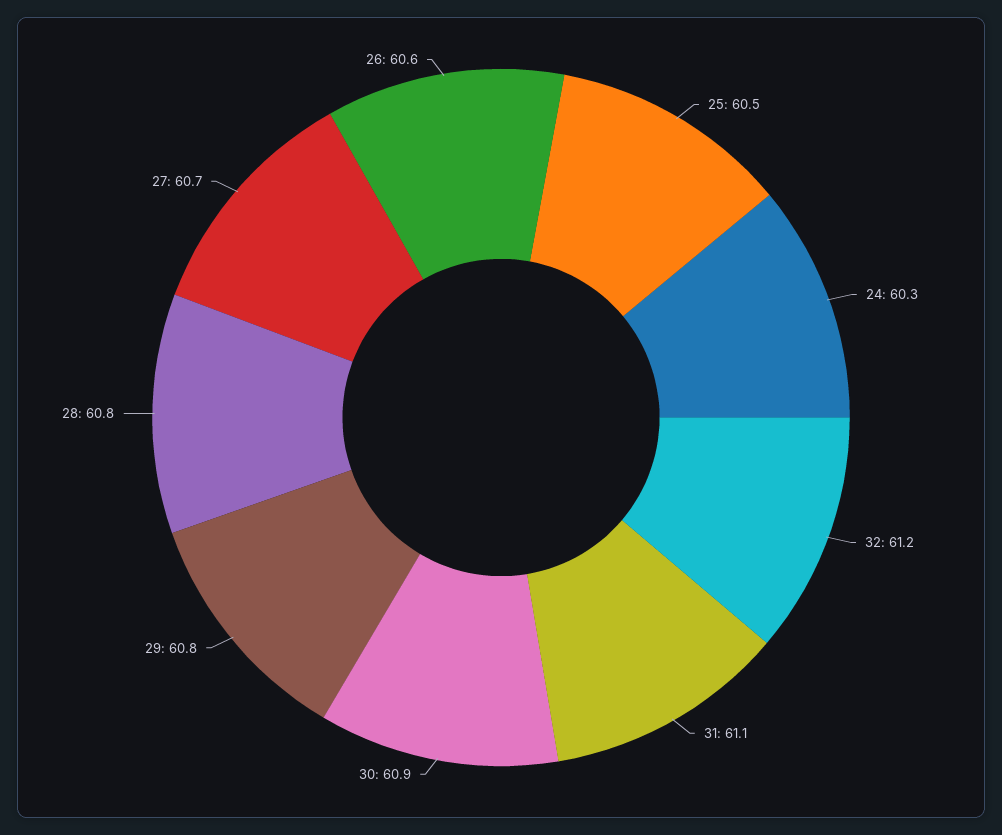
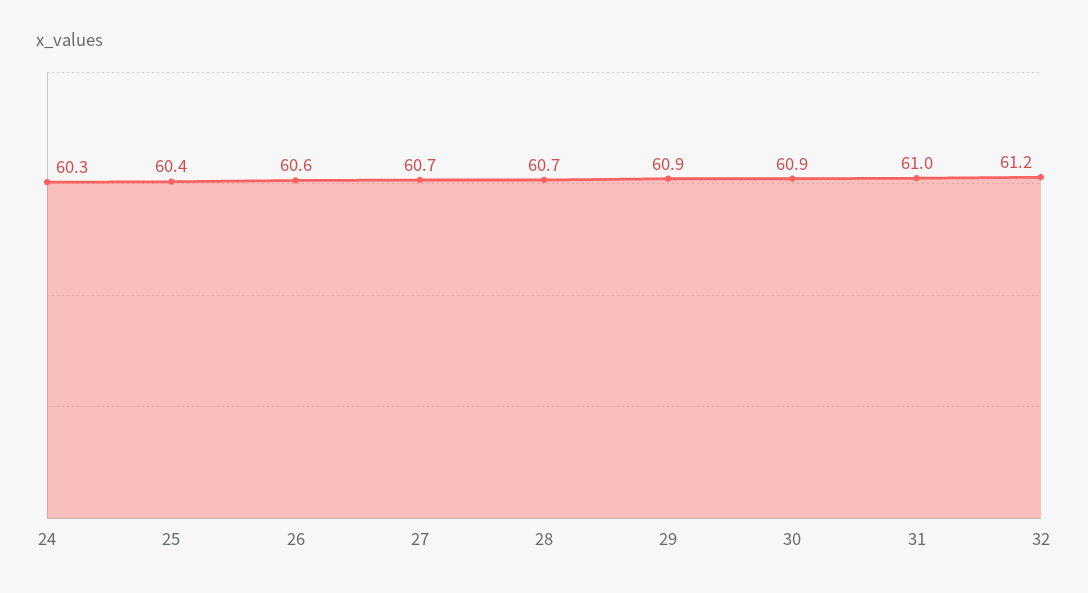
25: 60.5 -> 60.4
31: 61.1 -> 61
29: 60.8 -> 60.9
28: 60.8 -> 60.7

